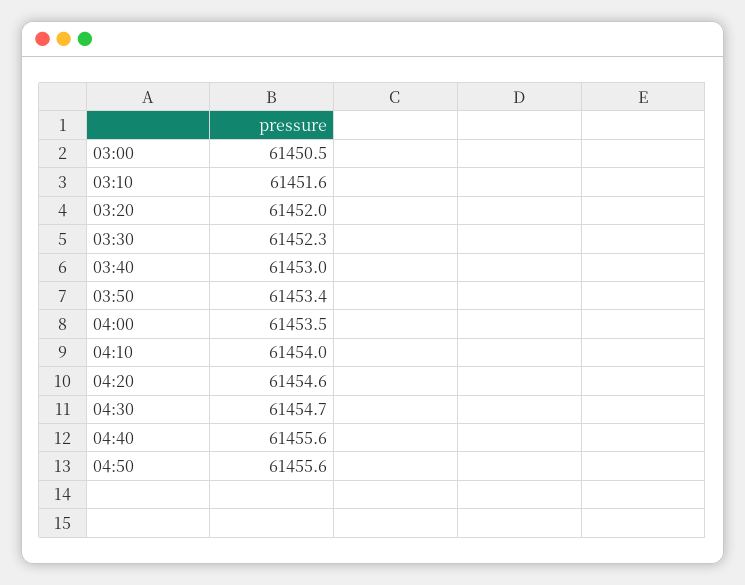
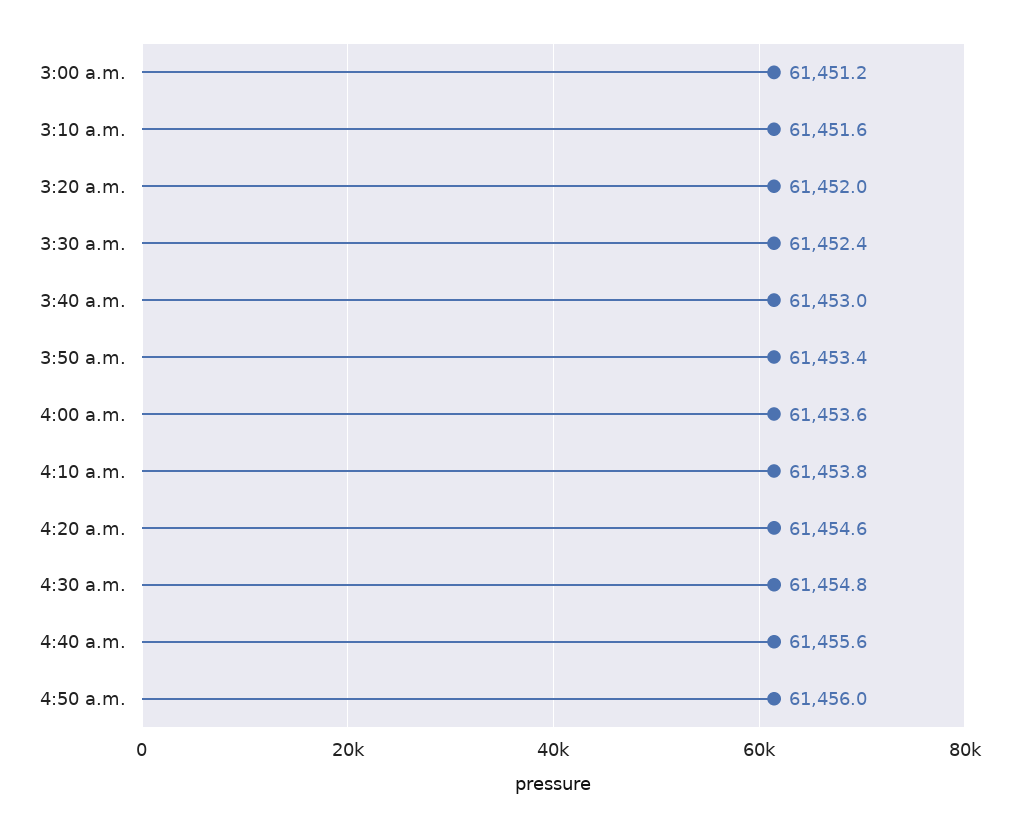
03:00: 61450.5 -> 61451.2
03:30: 61452.3 -> 61452.4
04:00: 61453.5 -> 61453.6
04:10: 61454 -> 61453.8
04:30: 61454.7 -> 61454.8
04:50: 61455.6 -> 61456

